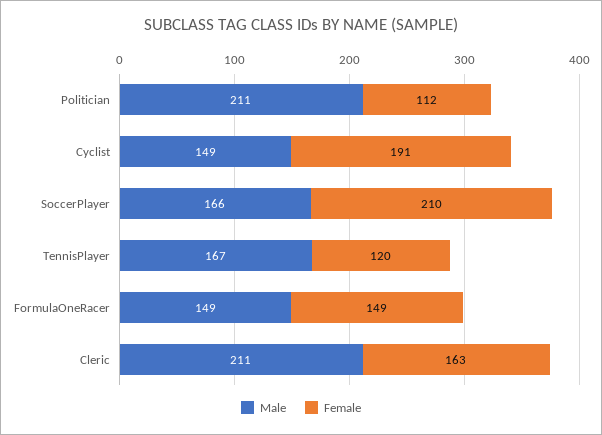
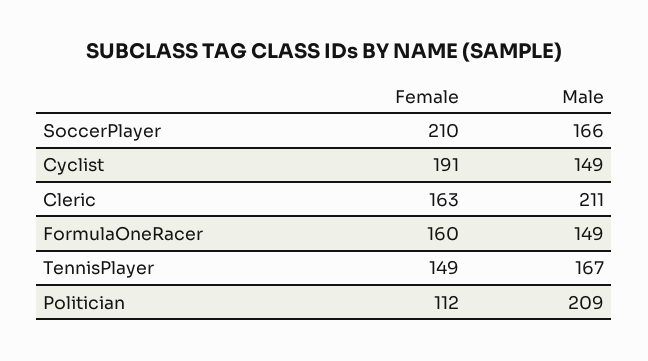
Male, Politician: 211 -> 209
Female, TennisPlayer: 120 -> 149
Female, FormulaOneRacer: 149 -> 160

